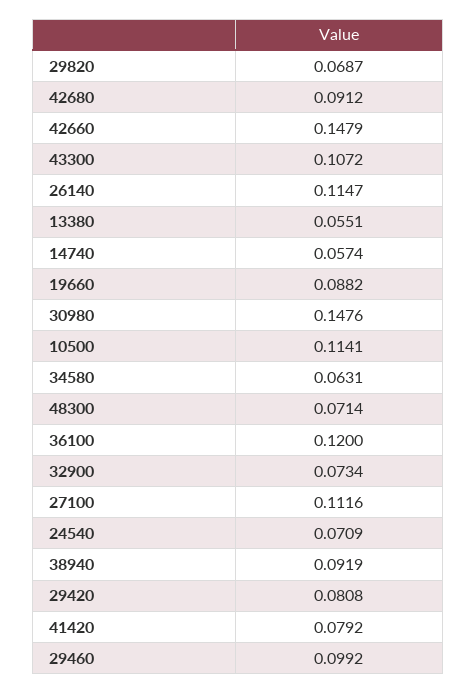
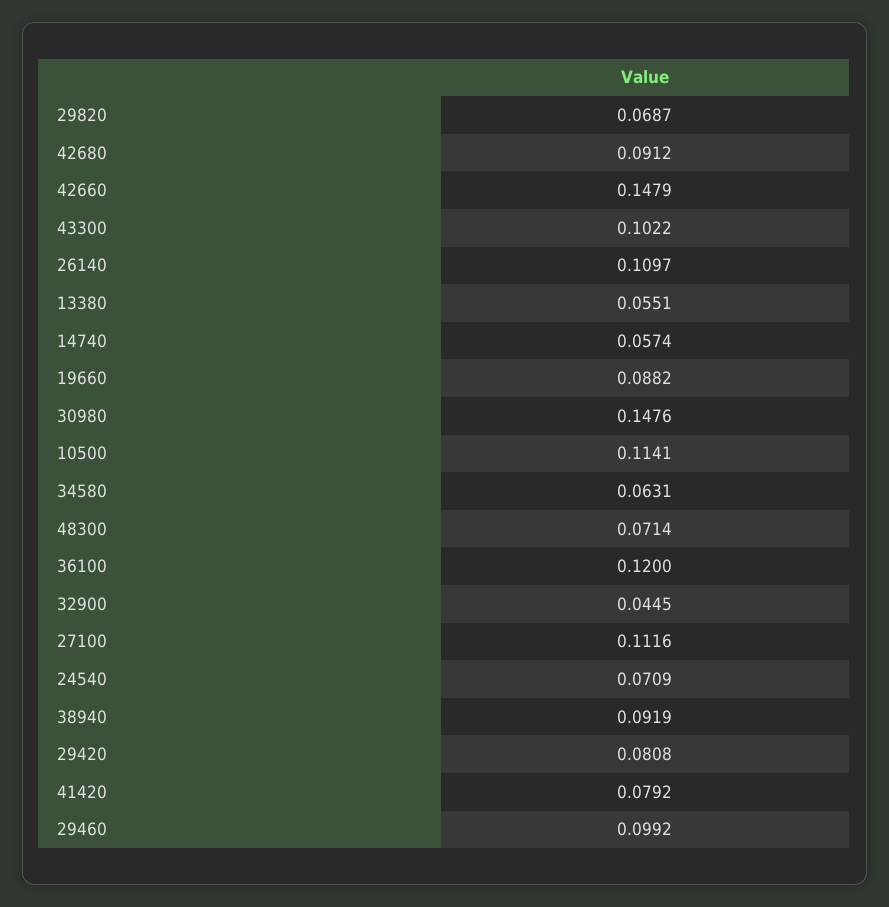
43300: 0.1072 -> 0.1022
26140: 0.1147 -> 0.1097
32900: 0.0734 -> 0.0445

